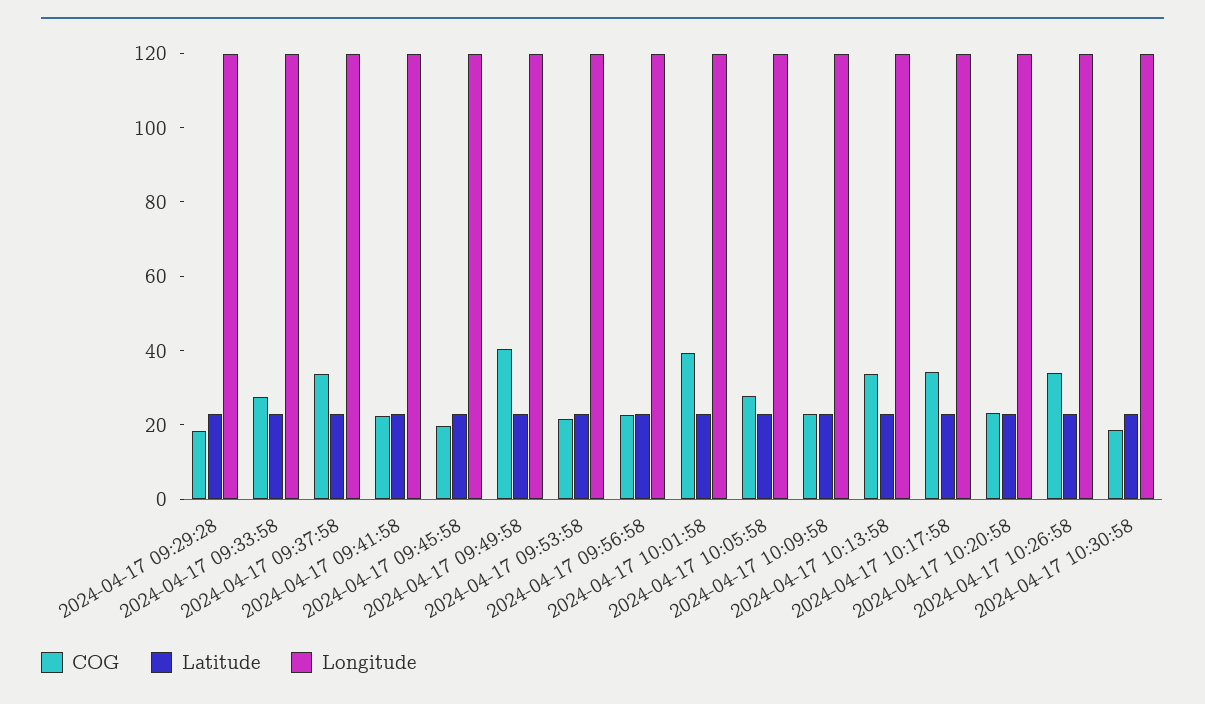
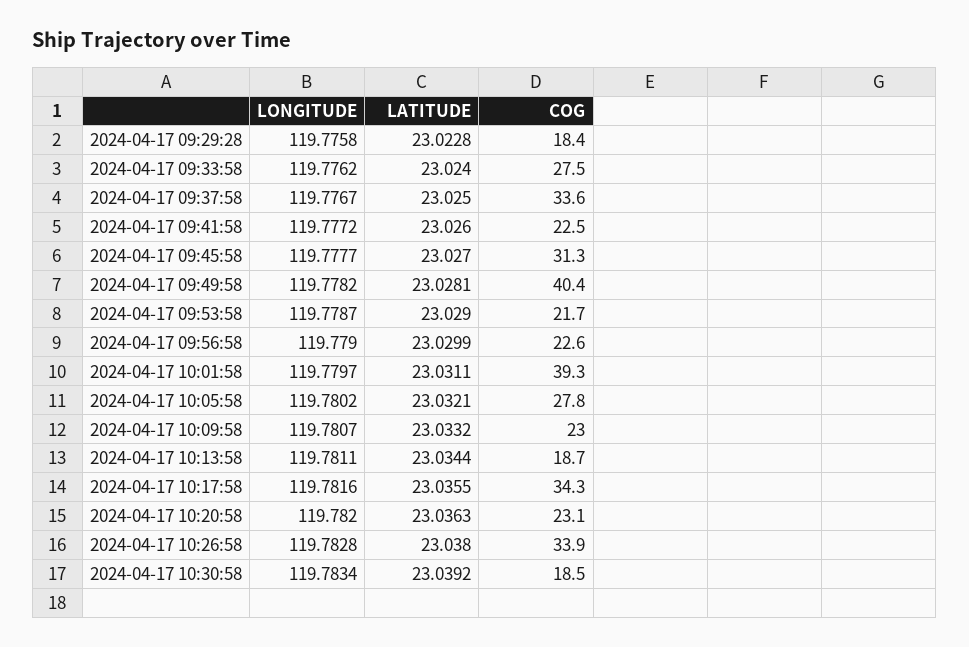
COG, 2024-04-17 09:45:58: 20 -> 31.3
COG, 2024-04-17 10:13:58: 35 -> 18.7

